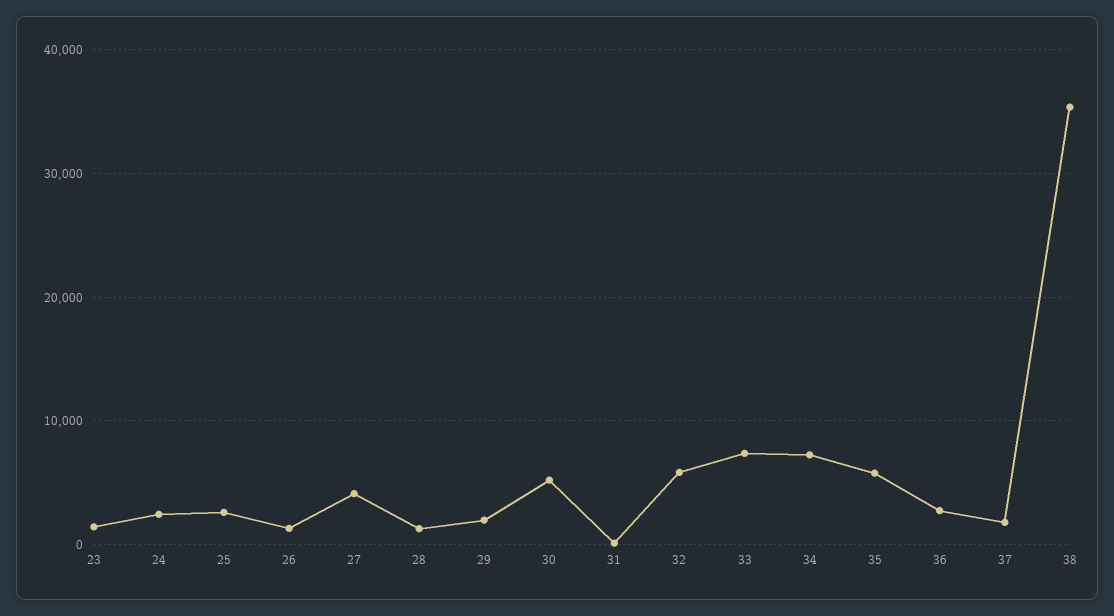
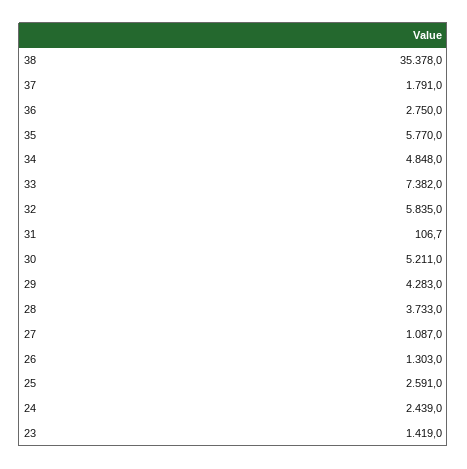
27: 4000 -> 1087
28: 1000 -> 3733
29: 2000 -> 4283
34: 7000 -> 4848

